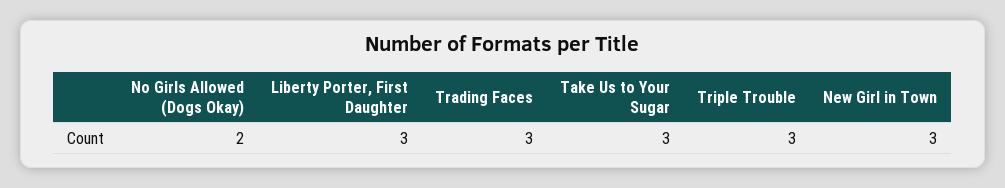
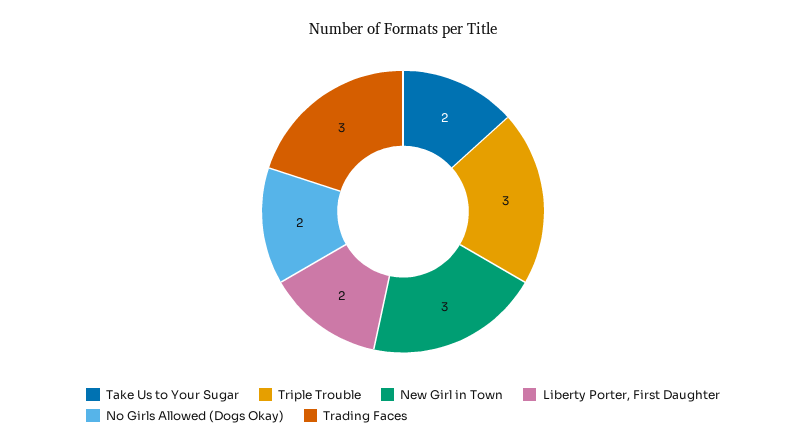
Liberty Porter, First Daughter: 3 -> 2
Take Us to Your Sugar: 3 -> 2

